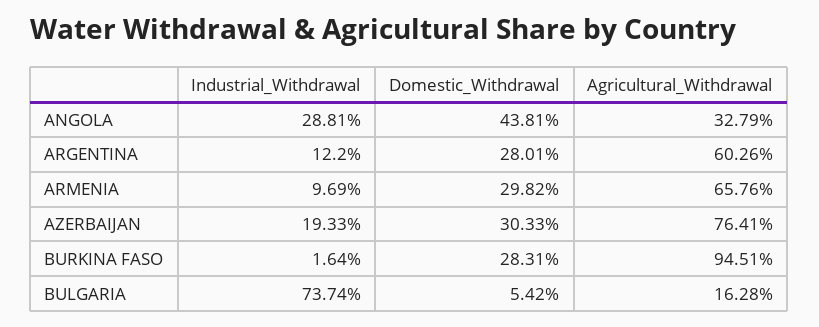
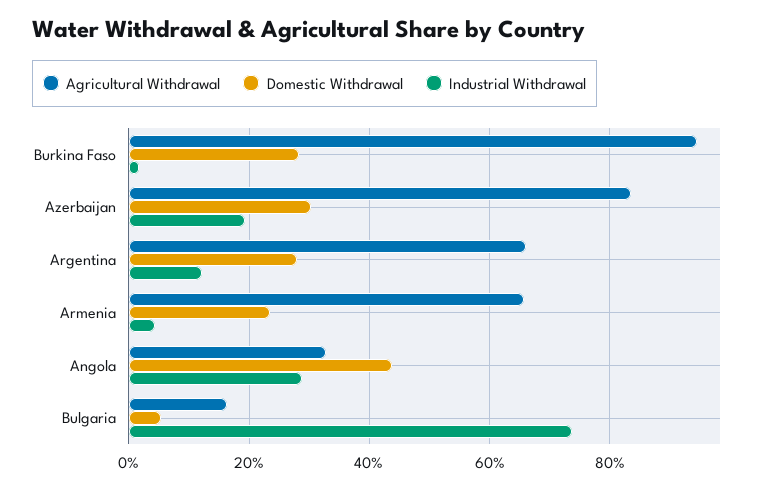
Agricultural_Withdrawal, ARGENTINA: 60.26 -> 66
Industrial_Withdrawal, ARMENIA: 9.69 -> 4
Domestic_Withdrawal, ARMENIA: 29.82 -> 24
Agricultural_Withdrawal, AZERBAIJAN: 76.41 -> 84

